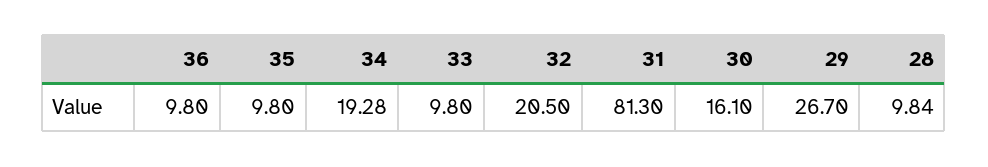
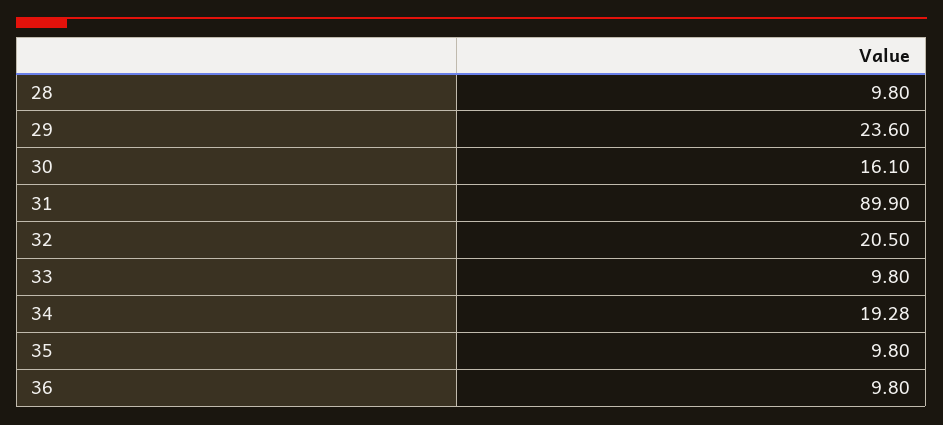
31: 81.3 -> 89.9
29: 26.7 -> 23.6
28: 9.84 -> 9.8

